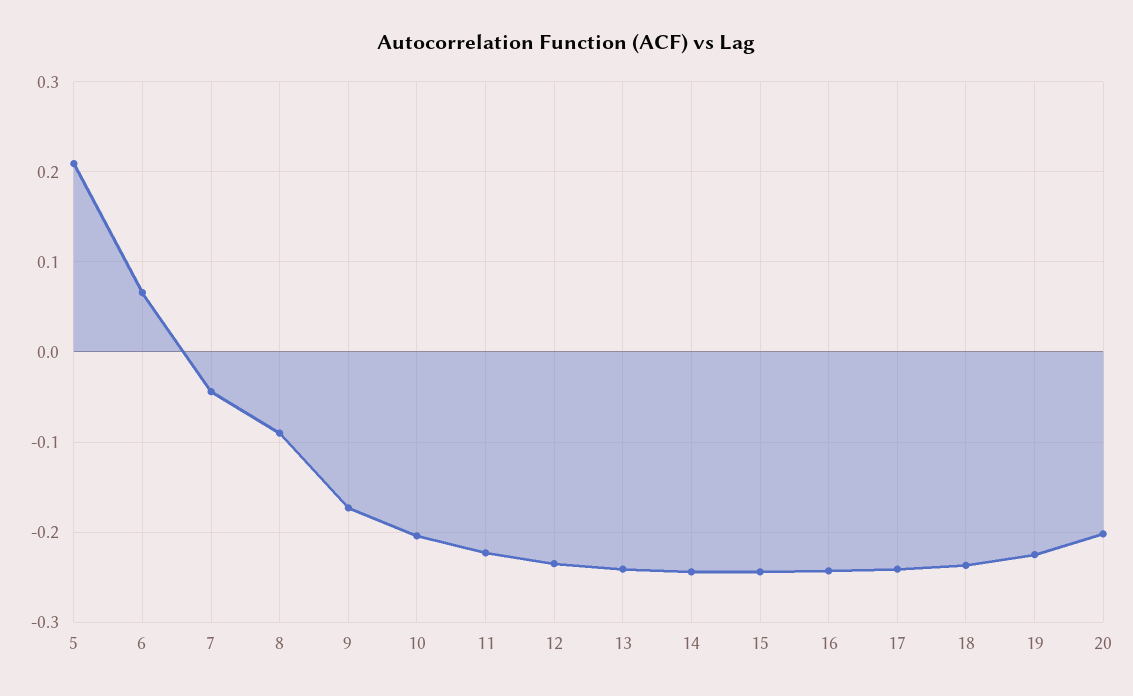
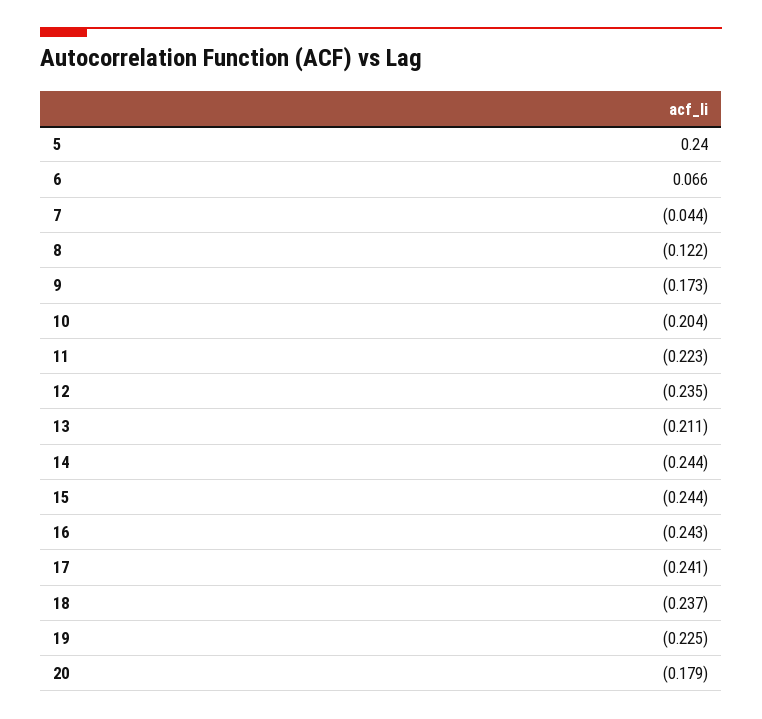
5: 0.21 -> 0.24
8: -0.09 -> -0.122
13: -0.24 -> -0.211
20: -0.2 -> -0.179

